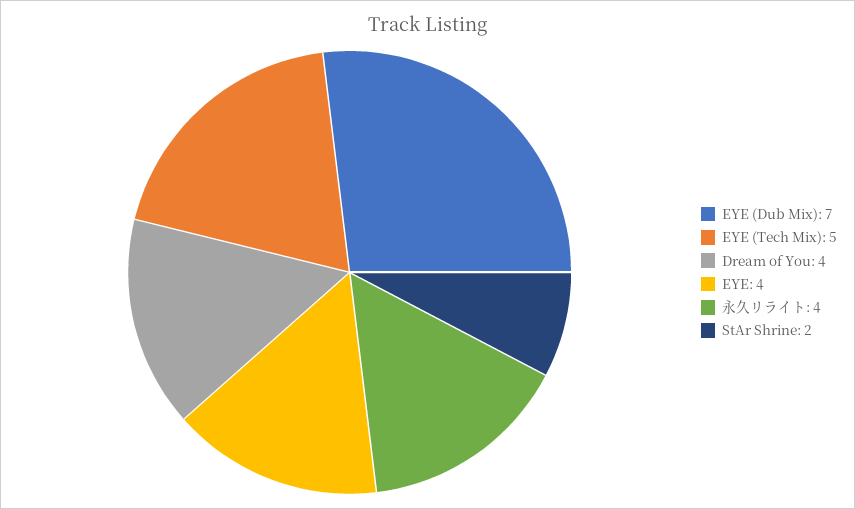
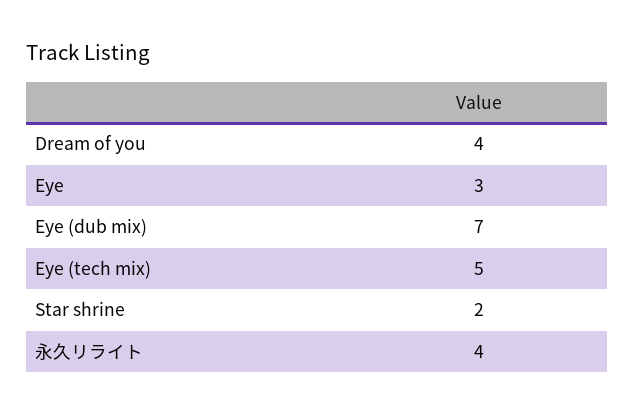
EYE: 4 -> 3

